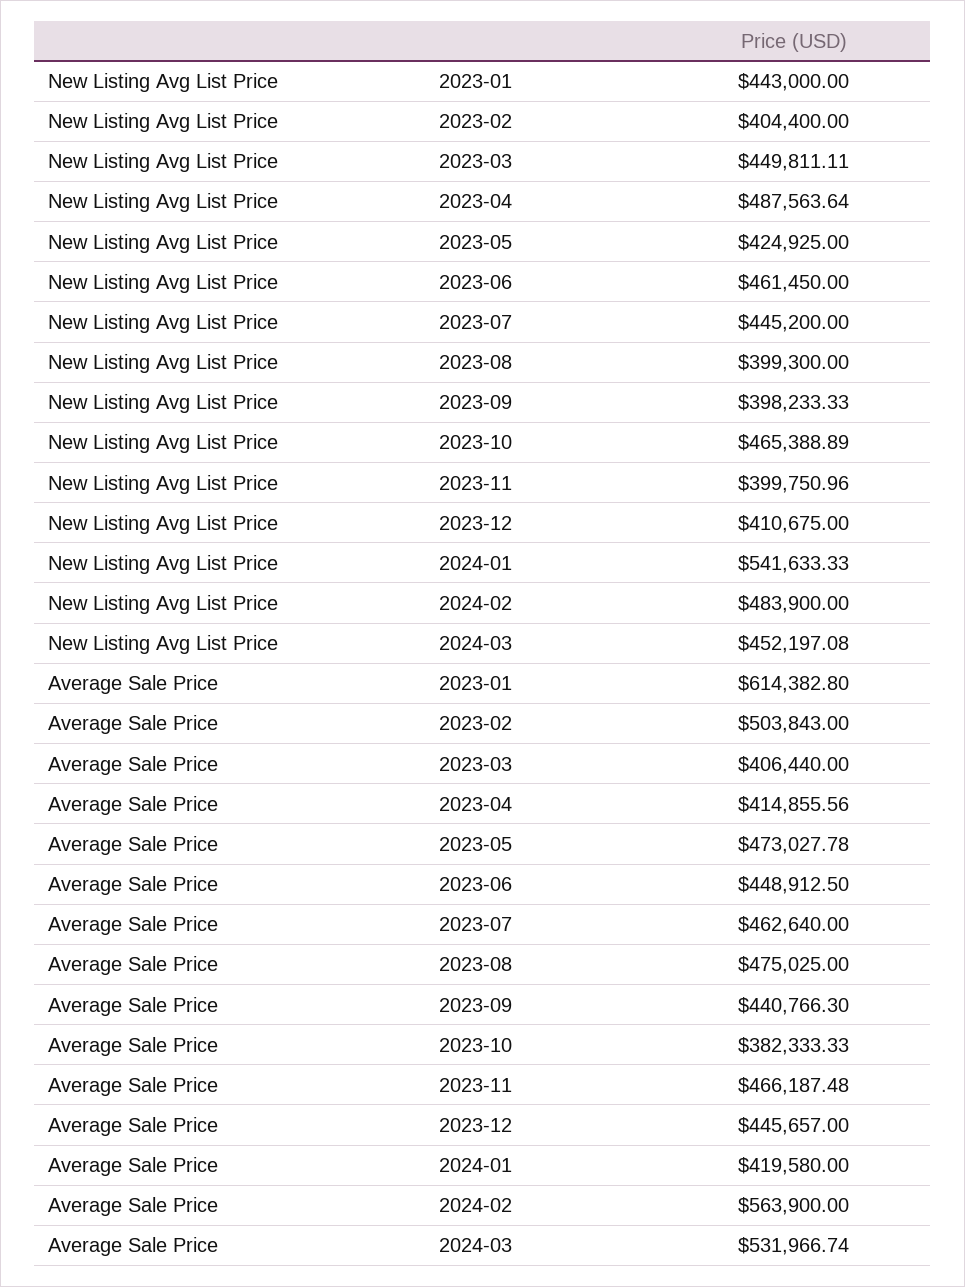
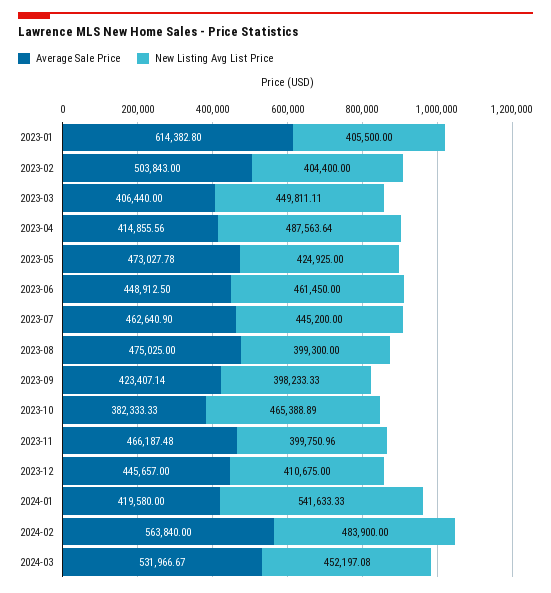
New Listing Avg List Price, 2023-01: 443000 -> 405500
Average Sale Price, 2023-07: 462640 -> 462640.9
Average Sale Price, 2023-09: 440766.3 -> 423407.14
Average Sale Price, 2024-02: 563900 -> 563840
Average Sale Price, 2024-03: 531966.74 -> 531966.67

